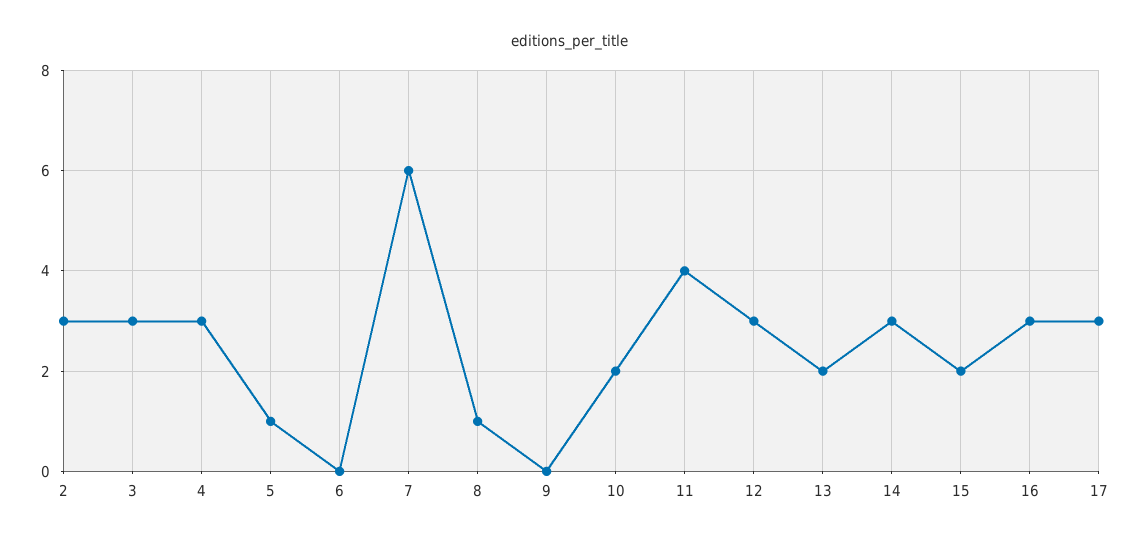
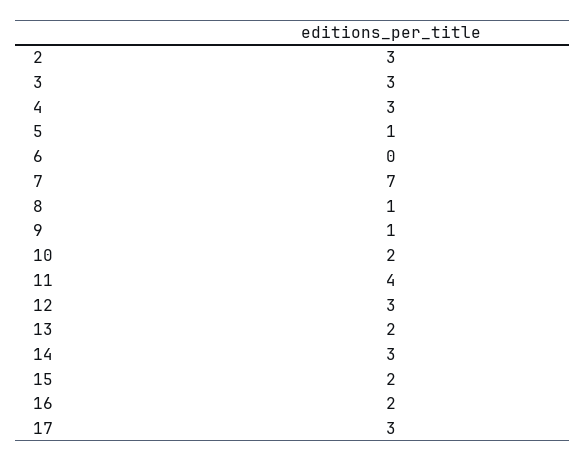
7: 6 -> 7
9: 0 -> 1
16: 3 -> 2

